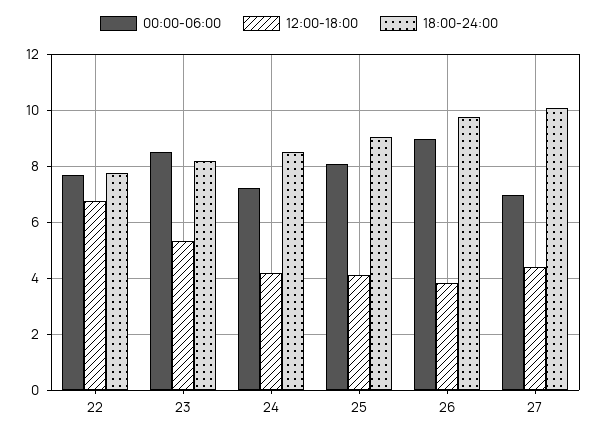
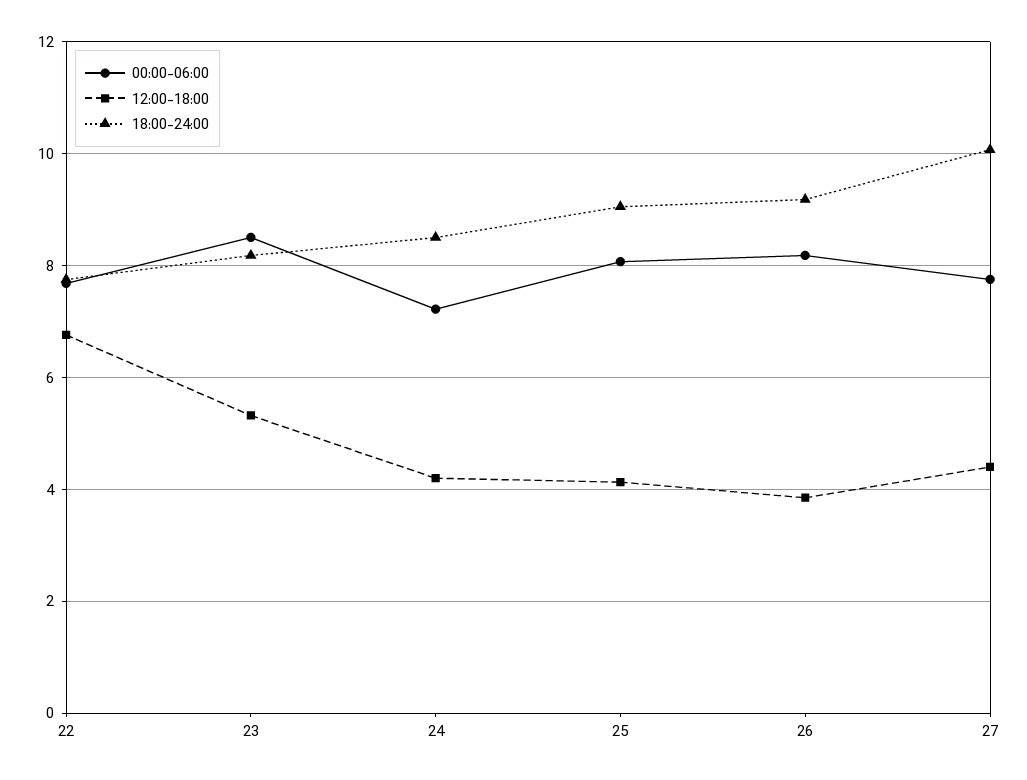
00:00-06:00, 26: 9 -> 8.2
18:00-24:00, 26: 9.75 -> 9.2
00:00-06:00, 27: 7 -> 7.8

